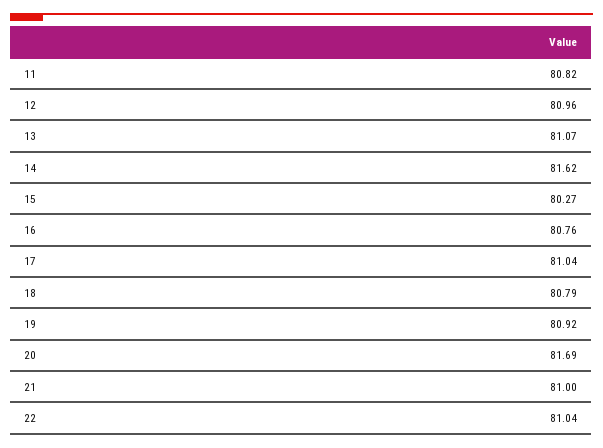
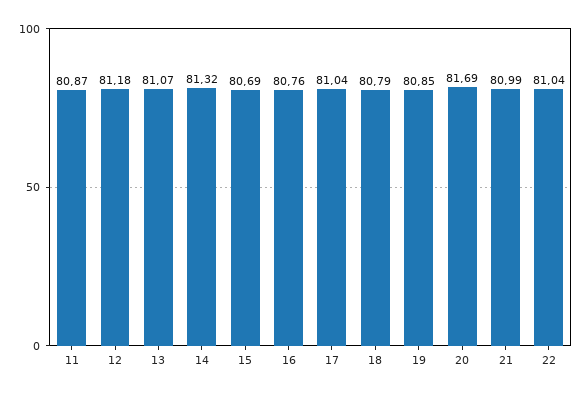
11: 80.82 -> 80.87
12: 80.96 -> 81.18
14: 81.62 -> 81.32
15: 80.27 -> 80.69
19: 80.92 -> 80.85
21: 81 -> 80.99

